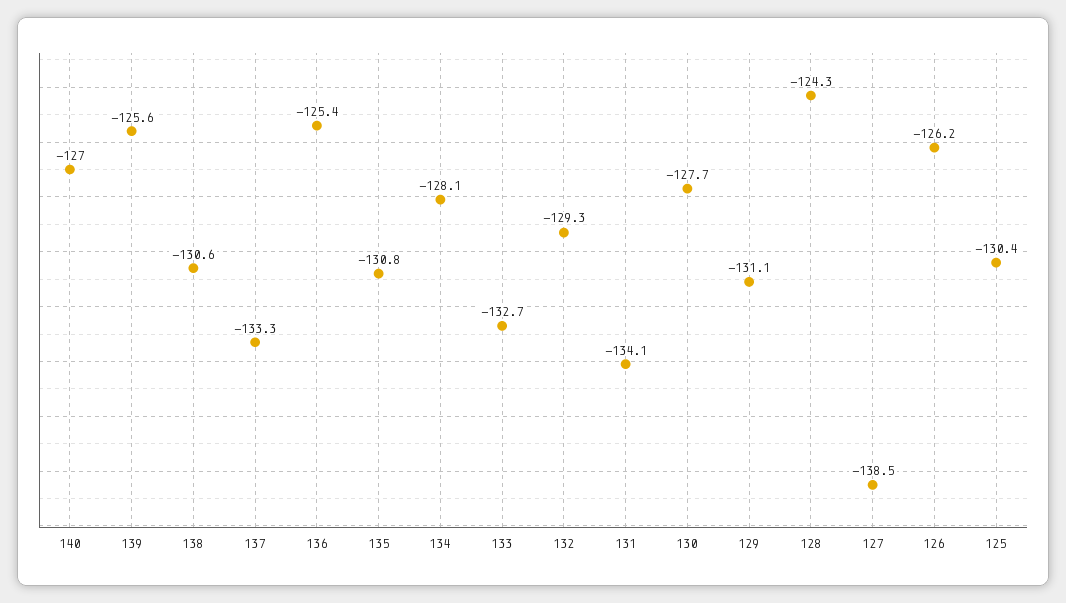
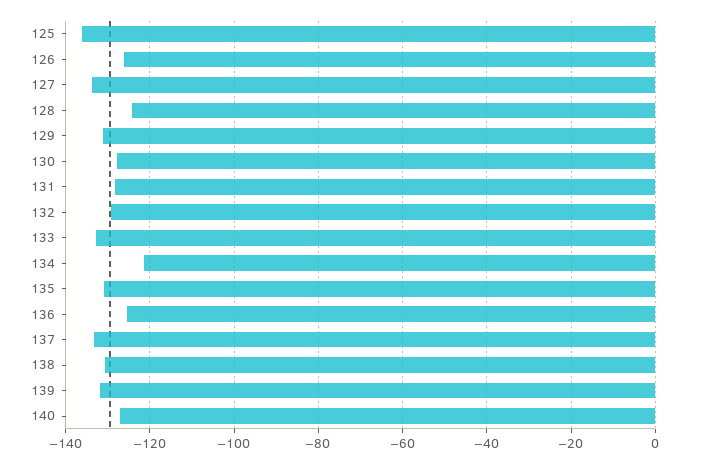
139: -125.6 -> -132
134: -128.1 -> -122
131: -134.1 -> -128
127: -138.5 -> -134
125: -130.4 -> -136

